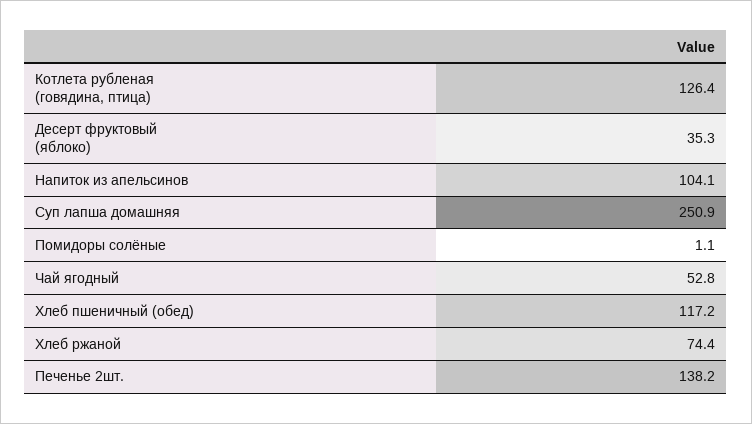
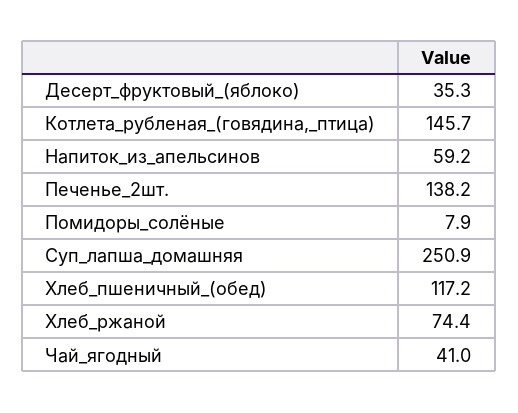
Котлета рубленая (говядина, птица): 126.4 -> 145.7
Напиток из апельсинов: 104.1 -> 59.2
Помидоры солёные: 1.1 -> 7.9
Чай ягодный: 52.8 -> 41

